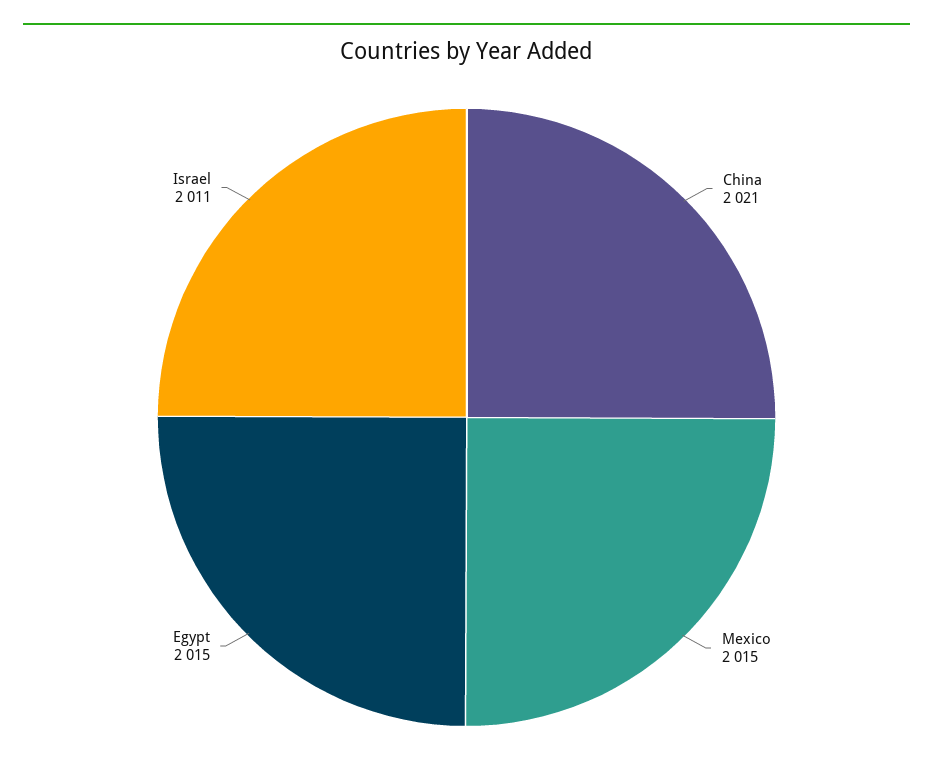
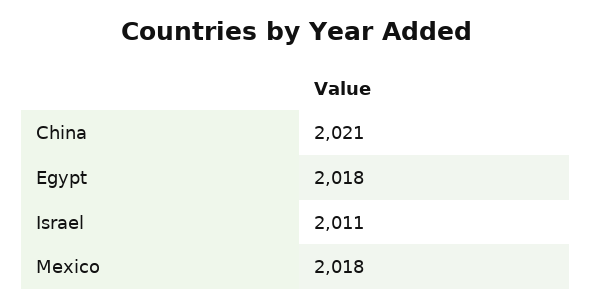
Mexico: 2015 -> 2018
Egypt: 2015 -> 2018

